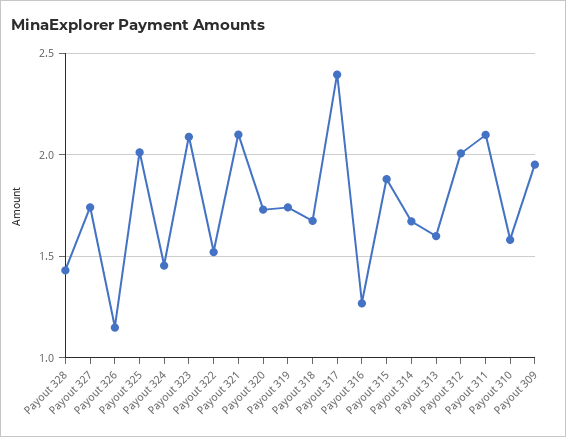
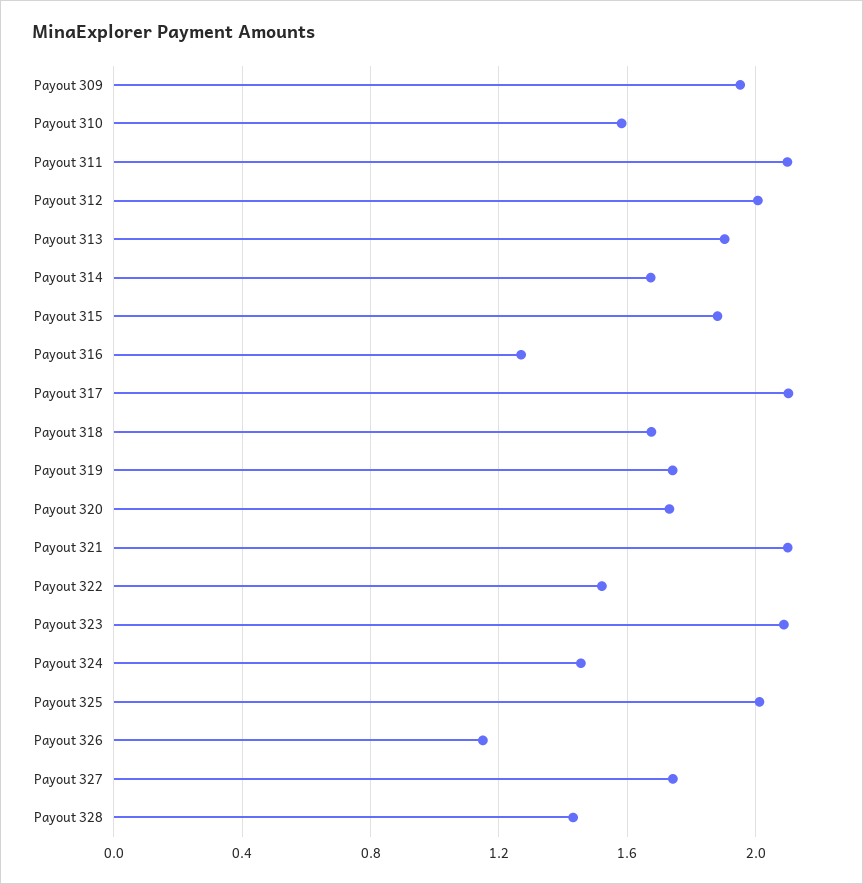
Payout 317: 2.4 -> 2.1
Payout 313: 1.6 -> 1.9

